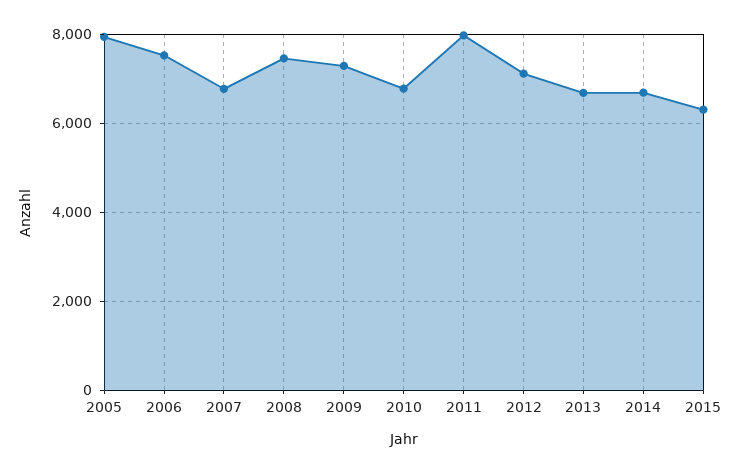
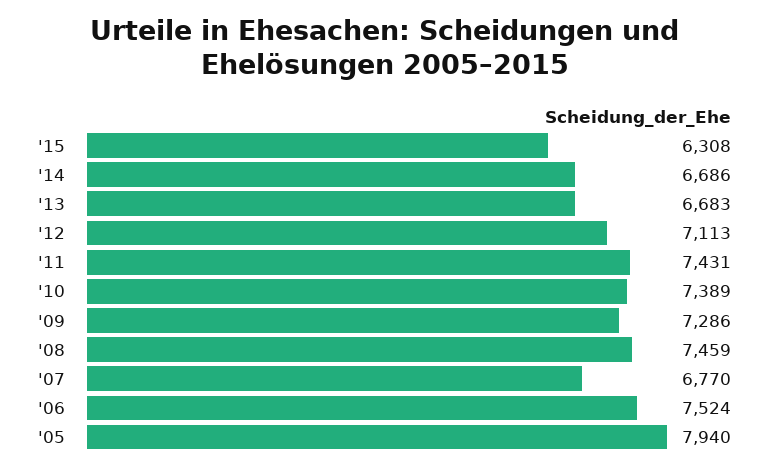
2010: 6800 -> 7389
2011: 8000 -> 7431

